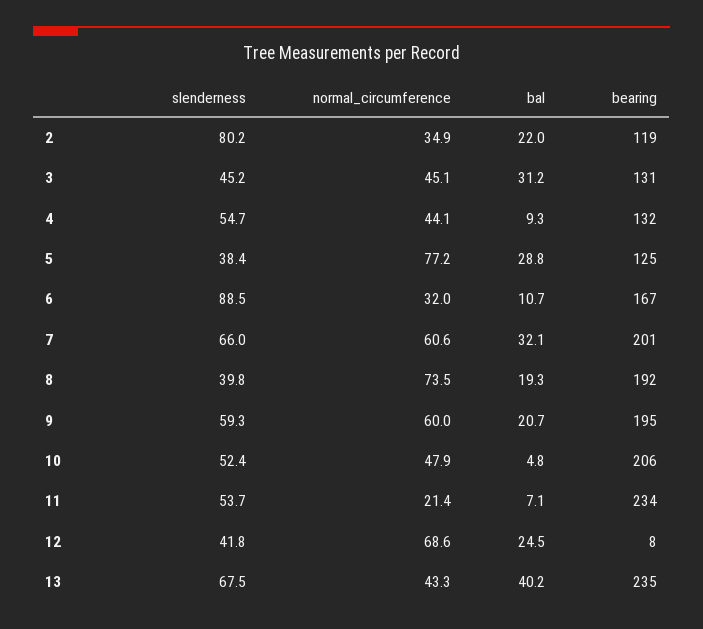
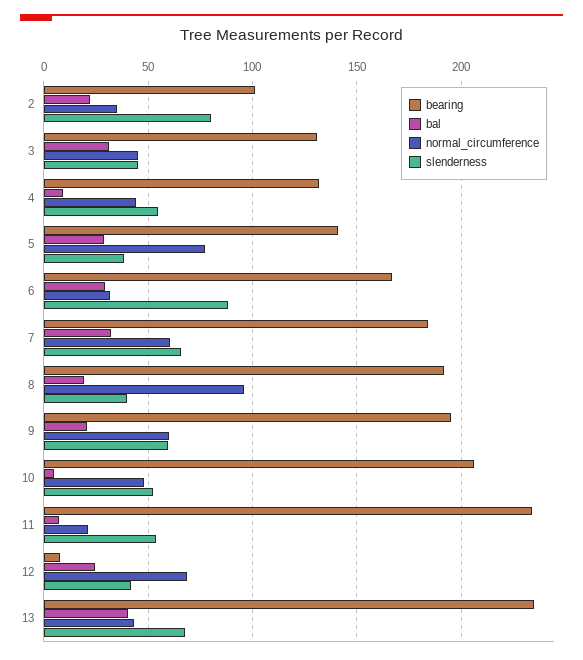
bearing, 2: 119 -> 100
bearing, 5: 125 -> 140
bal, 6: 10.7 -> 30
bearing, 7: 201 -> 185
normal_circumference, 8: 73.5 -> 95

